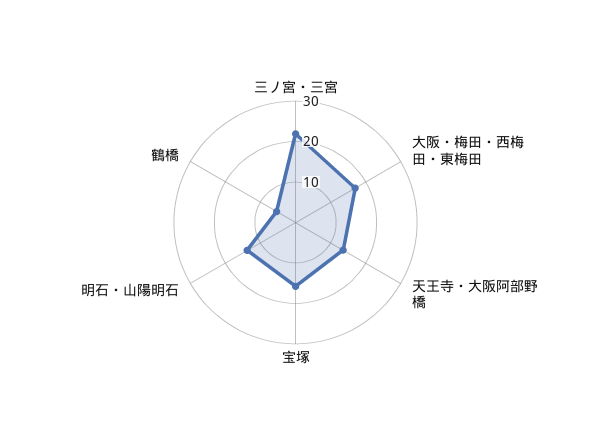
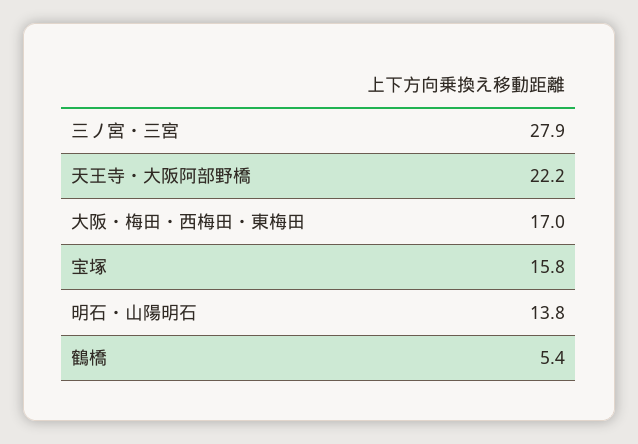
三ノ宮・三宮: 22 -> 27.9
天王寺・大阪阿部野橋: 14 -> 22.2

